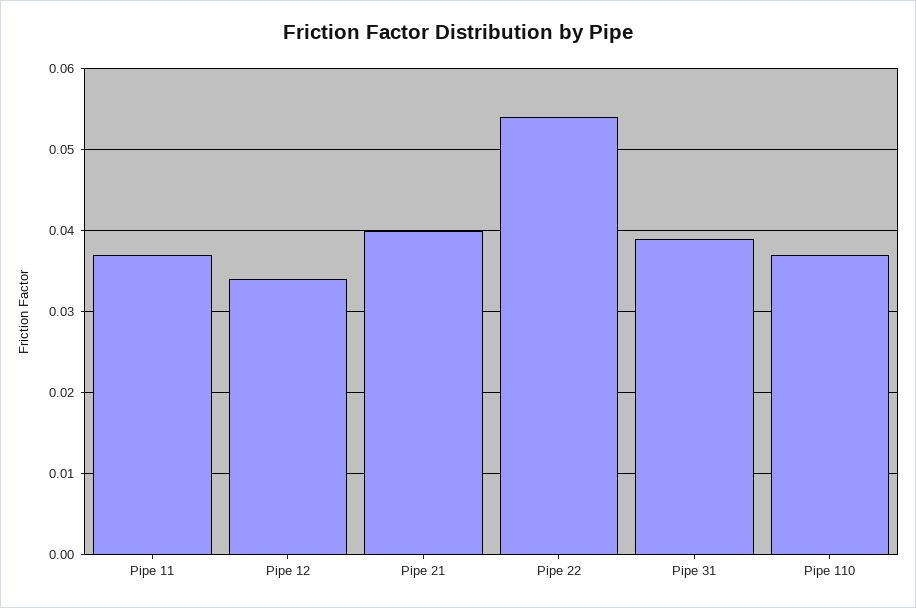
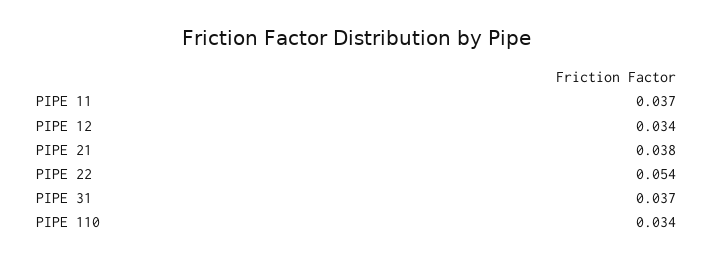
Pipe 21: 0.04 -> 0.038
Pipe 31: 0.039 -> 0.037
Pipe 110: 0.037 -> 0.034

